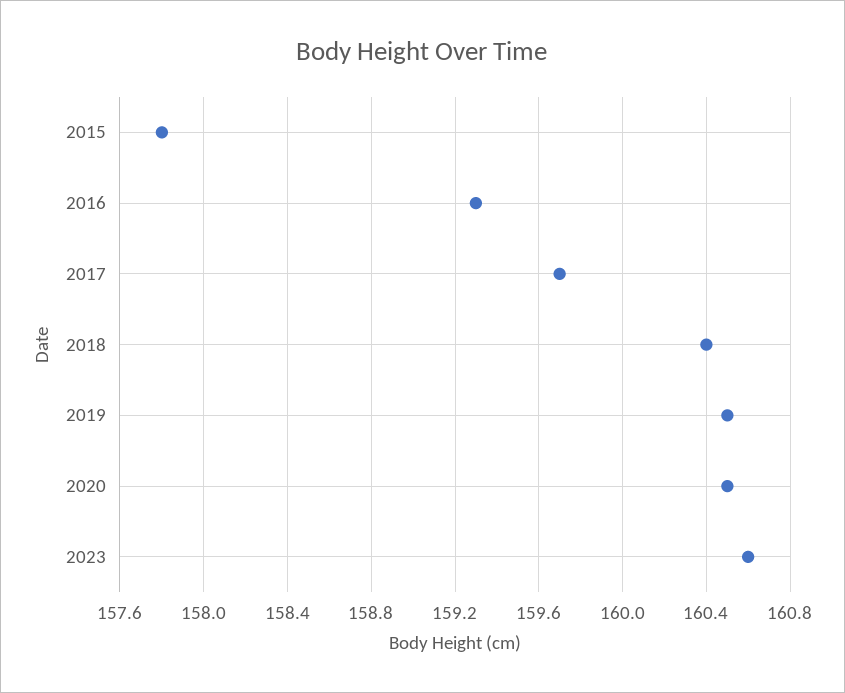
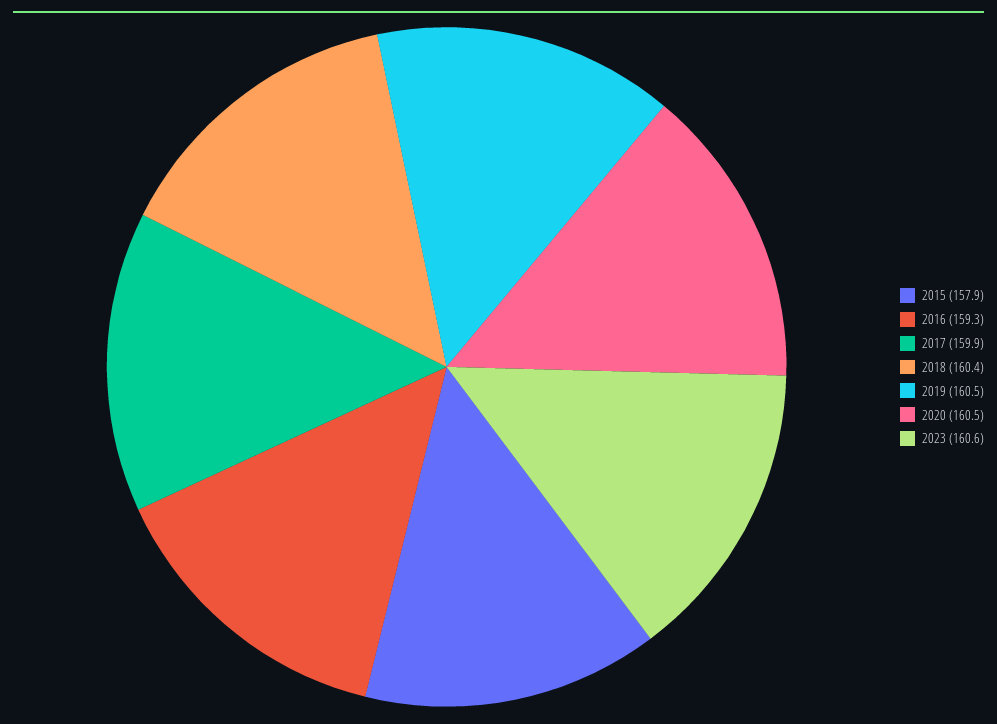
2015: 157.8 -> 157.9
2017: 159.7 -> 159.9

